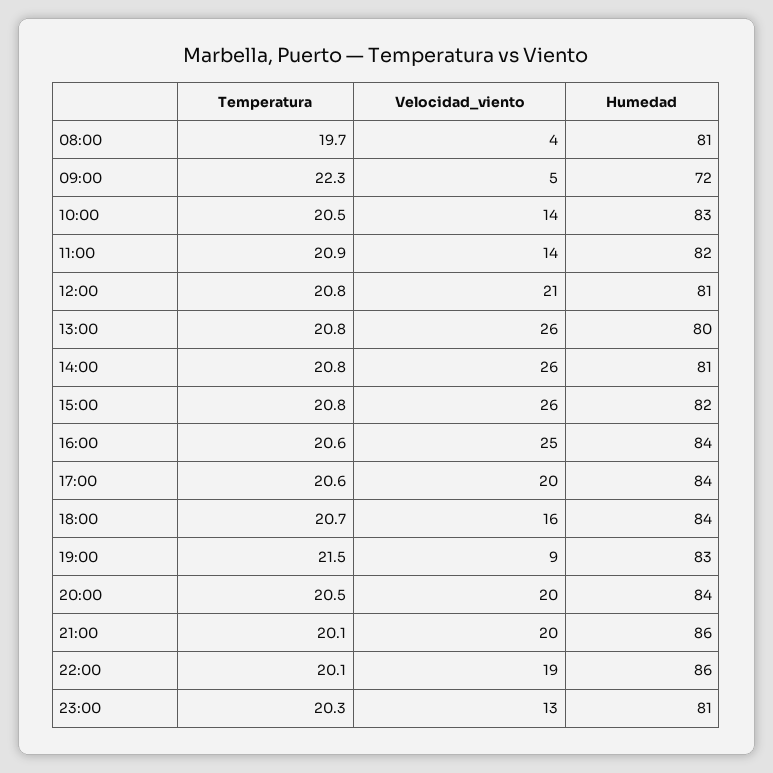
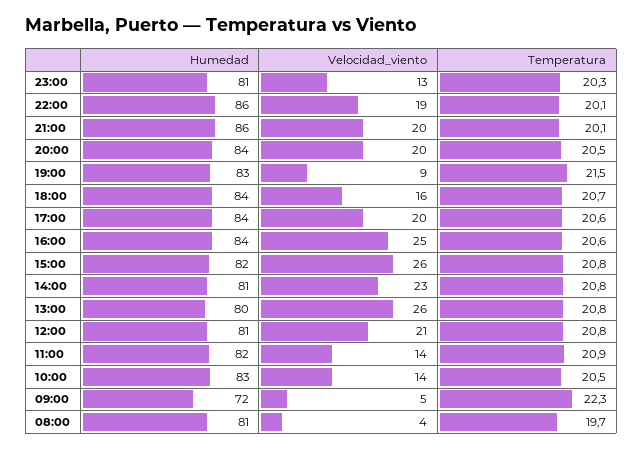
Velocidad_viento, 14:00: 26 -> 23

